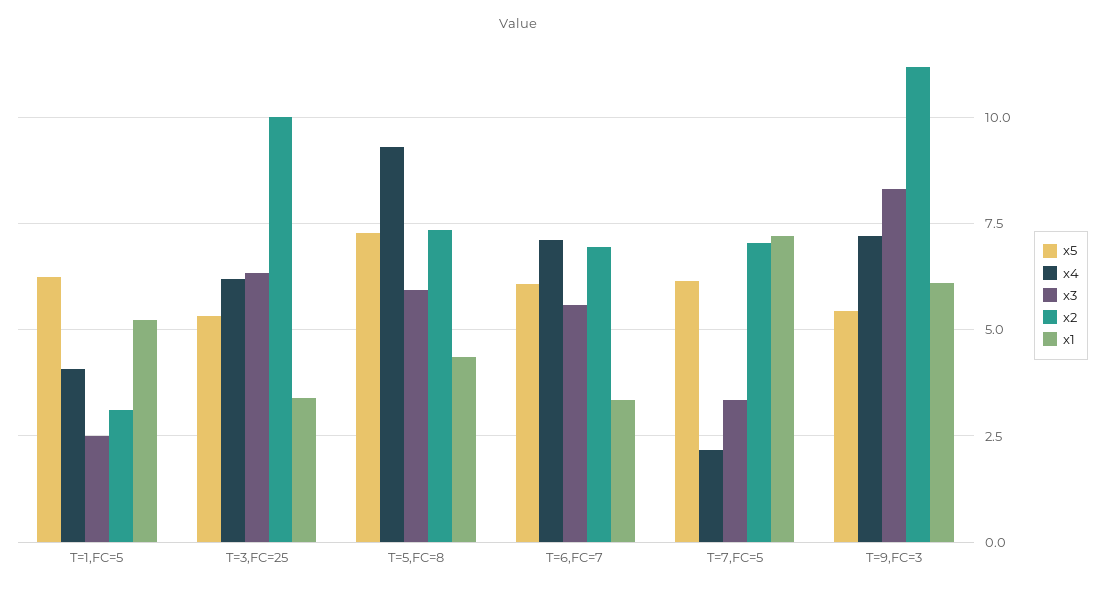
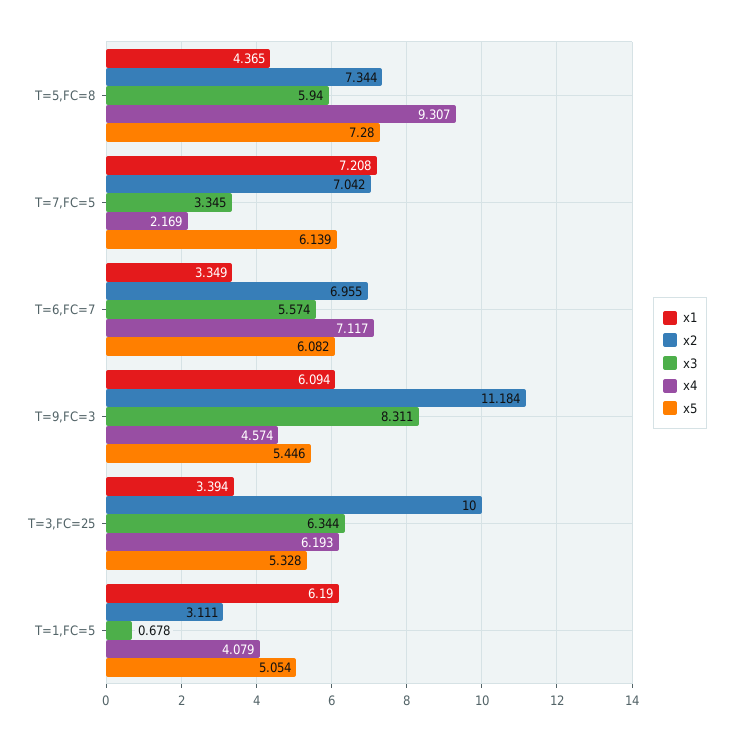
x5, T=1,FC=5: 6.25 -> 5.054
x3, T=1,FC=5: 2.5 -> 0.678
x1, T=1,FC=5: 5.25 -> 6.19
x4, T=9,FC=3: 7.25 -> 4.574

